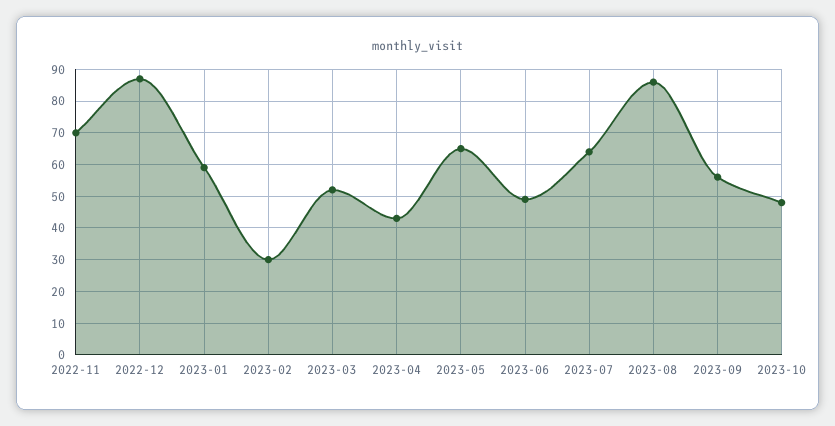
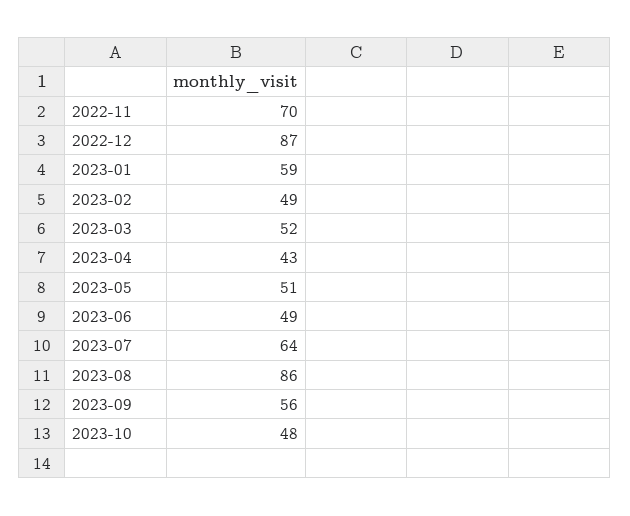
2023-02: 30 -> 49
2023-05: 65 -> 51

